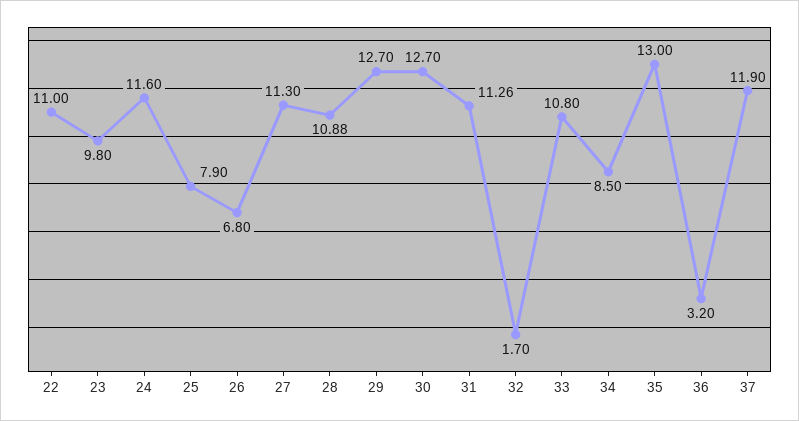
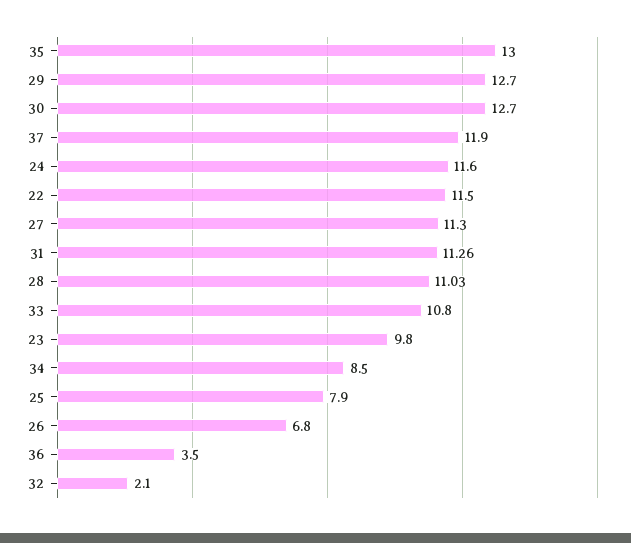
22: 11 -> 11.5
28: 10.88 -> 11.03
32: 1.7 -> 2.1
36: 3.2 -> 3.5

